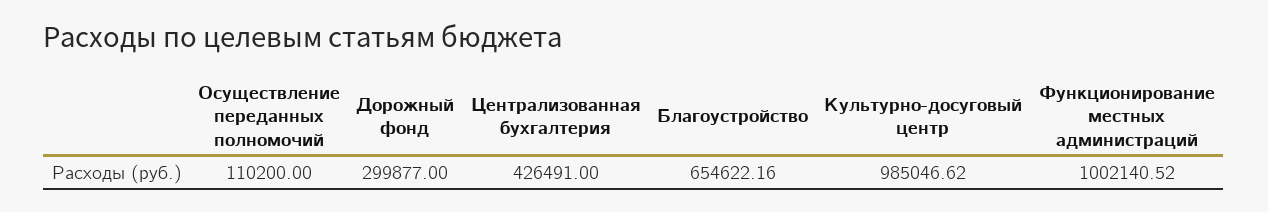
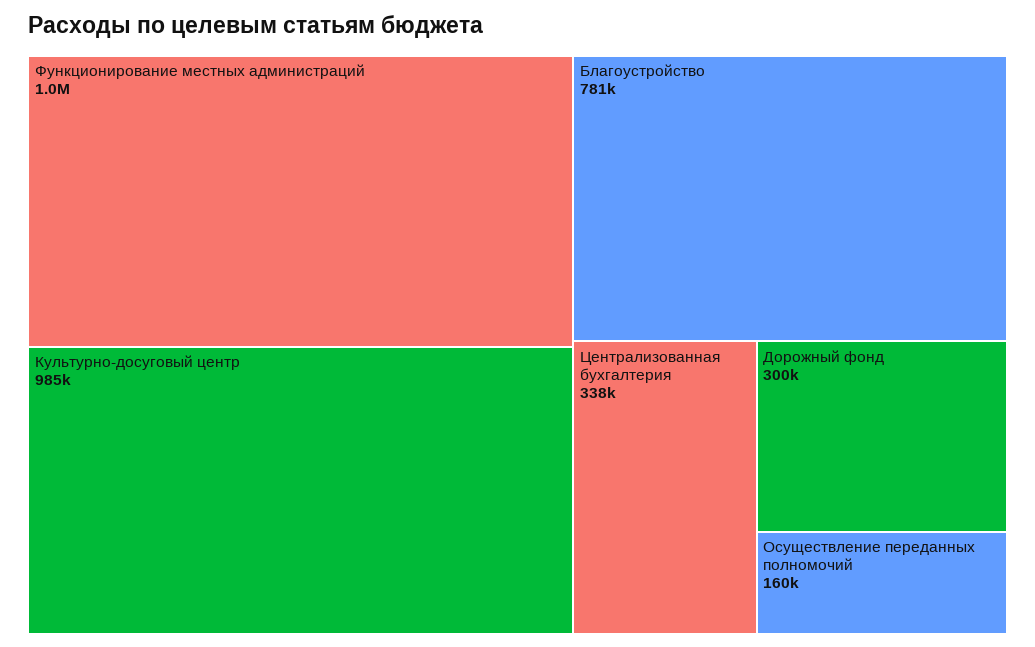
Осуществление переданных полномочий: 110200 -> 160000
Централизованная бухгалтерия: 426491 -> 338000
Благоустройство: 654622.16 -> 781000

